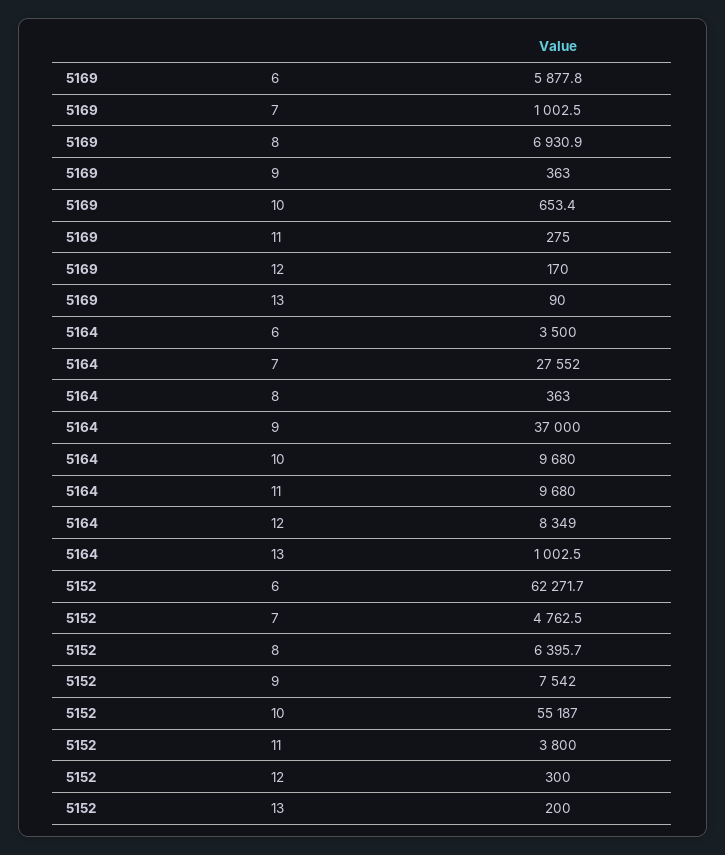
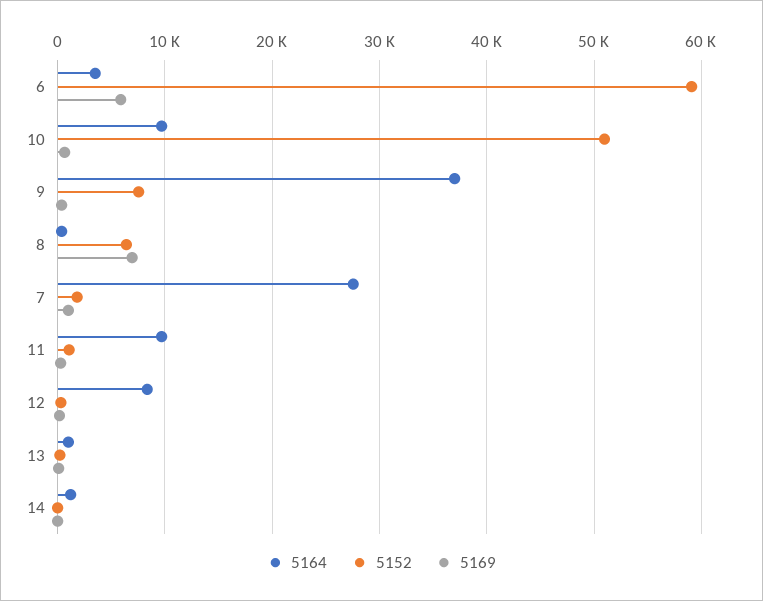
5152, 6: 62271.7 -> 59000
5152, 7: 4762.5 -> 2000
5152, 10: 55187 -> 51000
5152, 11: 3800 -> 1000
5164, 14: none -> 1000
5152, 14: none -> 0
5169, 14: none -> 0

